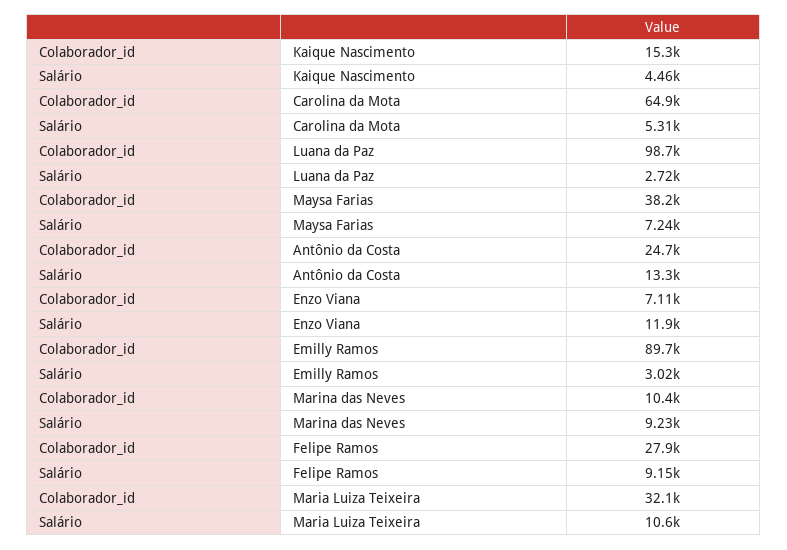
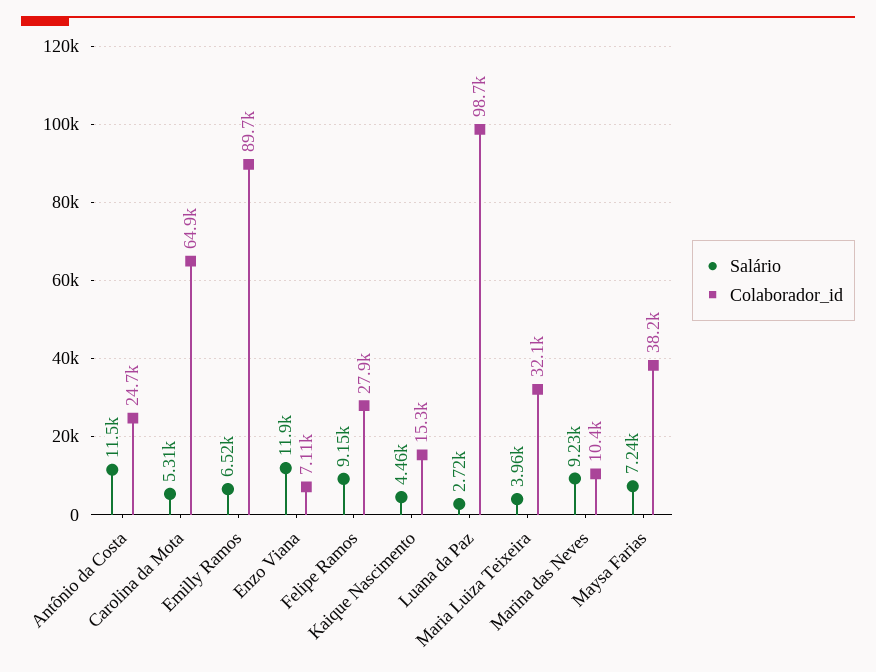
Salário, Antônio da Costa: 13300 -> 11500
Salário, Emilly Ramos: 3020 -> 6520
Salário, Maria Luiza Teixeira: 10600 -> 3960

